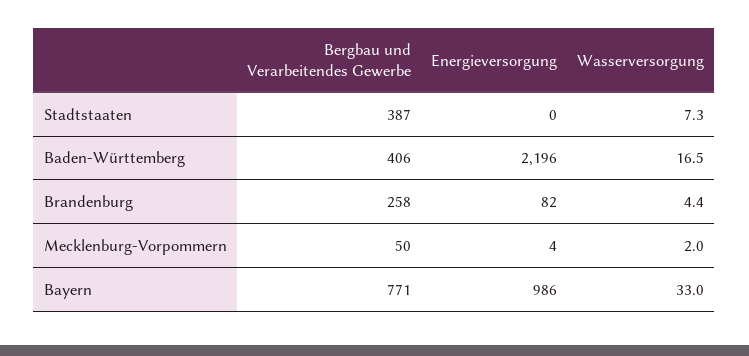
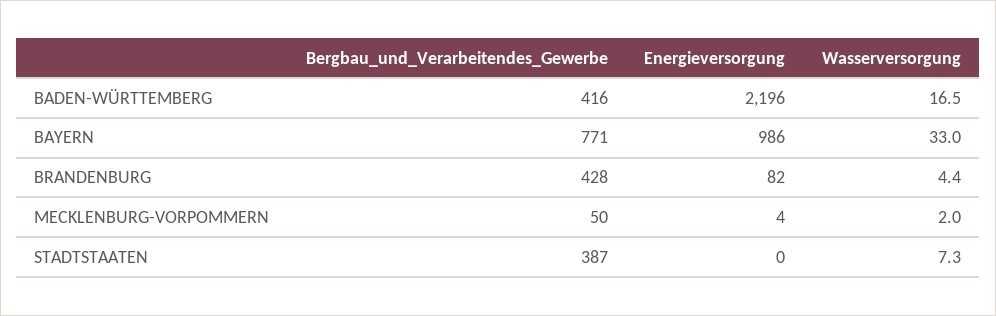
Bergbau und Verarbeitendes Gewerbe, Baden-Württemberg: 406 -> 416
Bergbau und Verarbeitendes Gewerbe, Brandenburg: 258 -> 428

